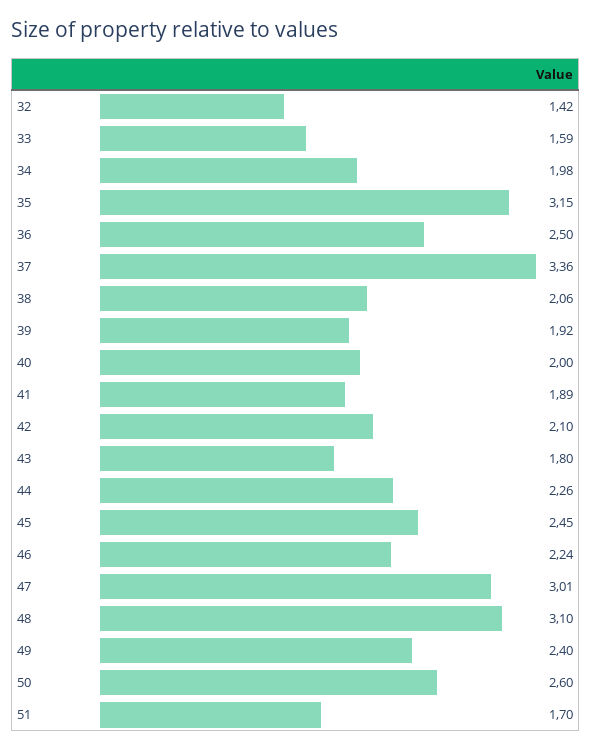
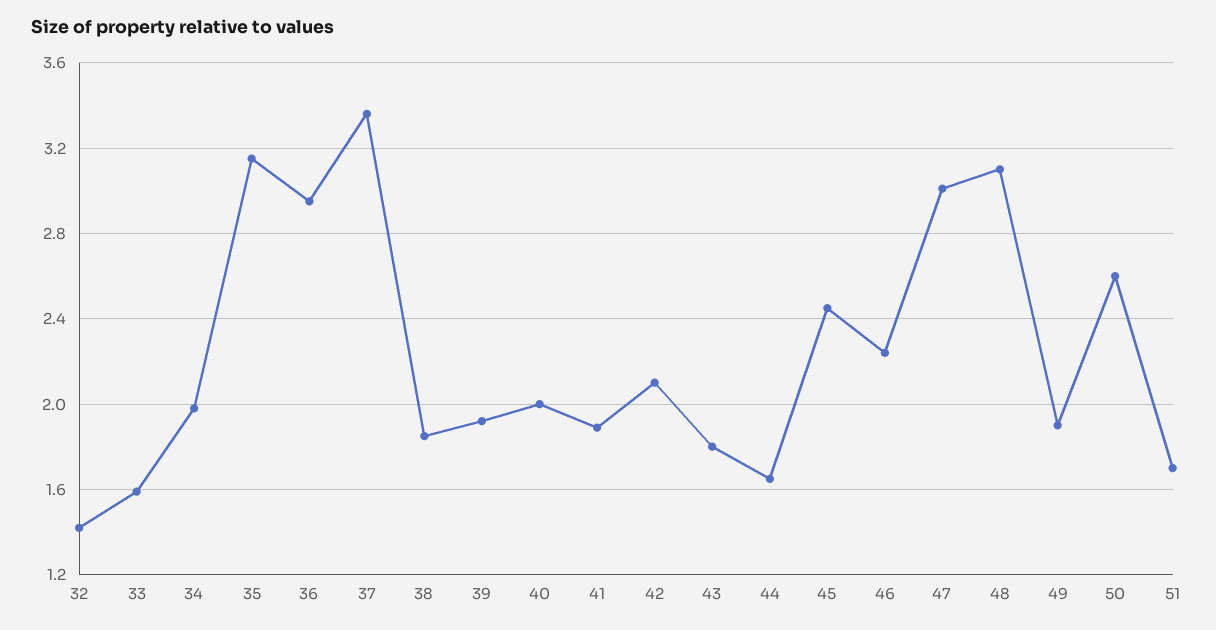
36: 2.5 -> 2.95
38: 2.06 -> 1.85
44: 2.26 -> 1.65
49: 2.4 -> 1.9

